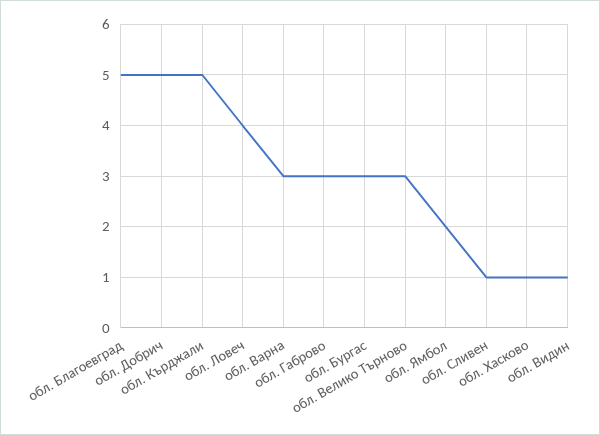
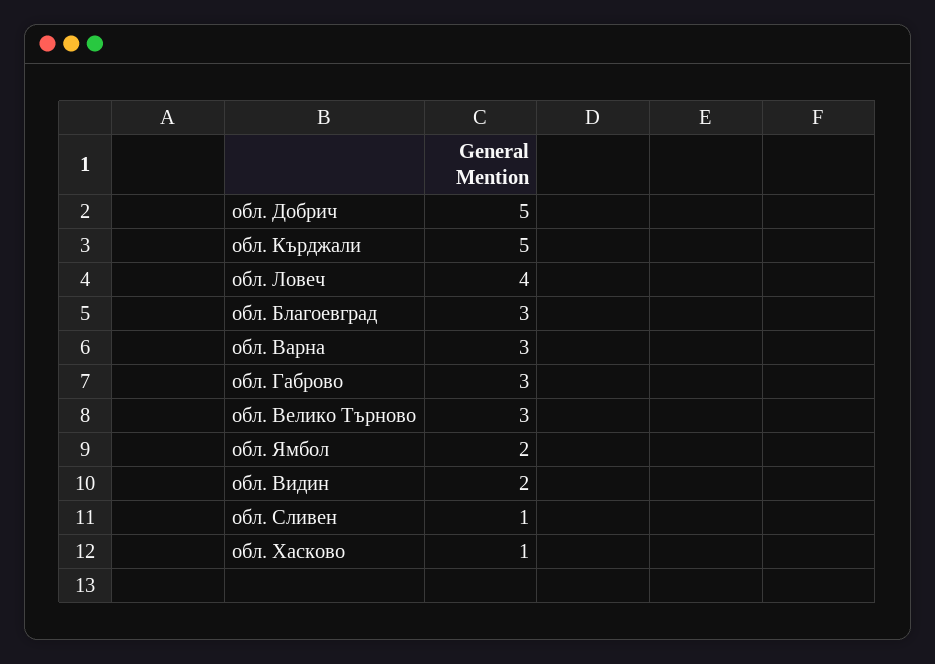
обл. Благоевград: 5 -> 3
обл. Бургас: 3 -> none
обл. Видин: 1 -> 2

